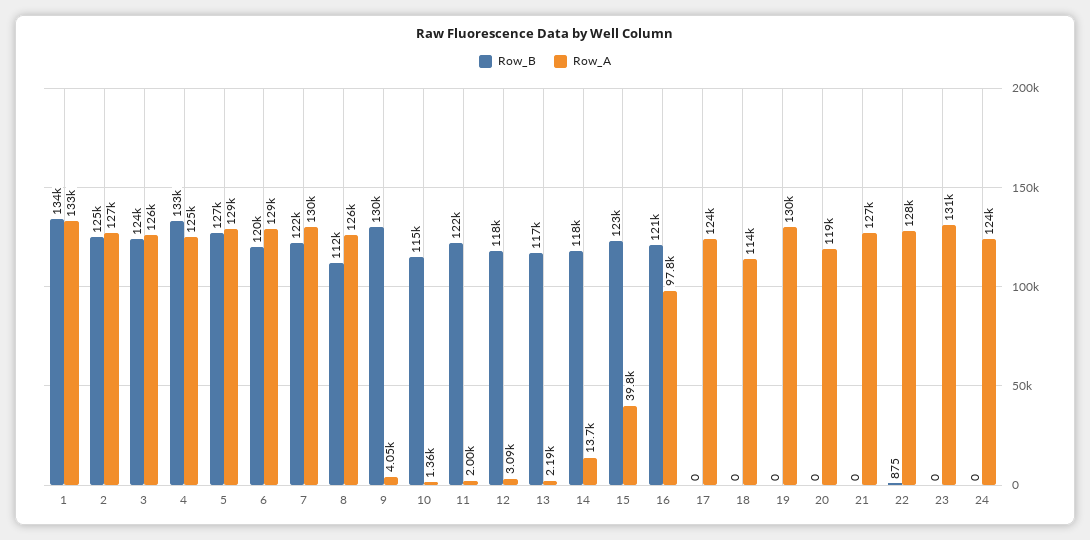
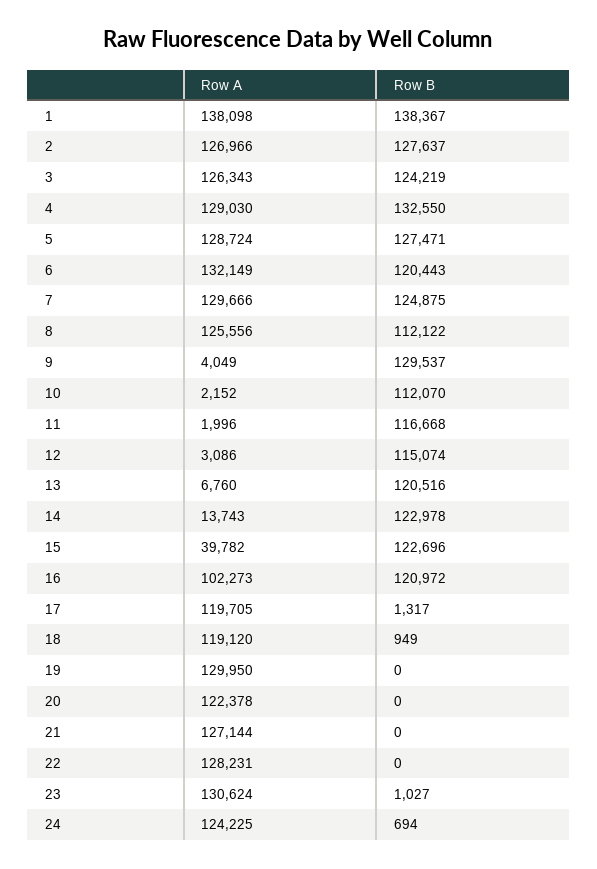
Row_B, 1: 134000 -> 138367
Row_A, 1: 133000 -> 138098
Row_B, 2: 125000 -> 127637
Row_A, 4: 125000 -> 129030
Row_A, 6: 129000 -> 132149
Row_B, 7: 122000 -> 124875
Row_B, 10: 115000 -> 112070
Row_A, 10: 1360 -> 2152
Row_B, 11: 122000 -> 116668
Row_B, 12: 118000 -> 115074
Row_B, 13: 117000 -> 120516
Row_A, 13: 2190 -> 6760
Row_B, 14: 118000 -> 122978
Row_A, 16: 97800 -> 102273
Row_B, 17: 0 -> 1317
Row_A, 17: 124000 -> 119705
Row_B, 18: 0 -> 949
Row_A, 18: 114000 -> 119120
Row_A, 20: 119000 -> 122378
Row_B, 22: 875 -> 0
Row_B, 23: 0 -> 1027
Row_B, 24: 0 -> 694

